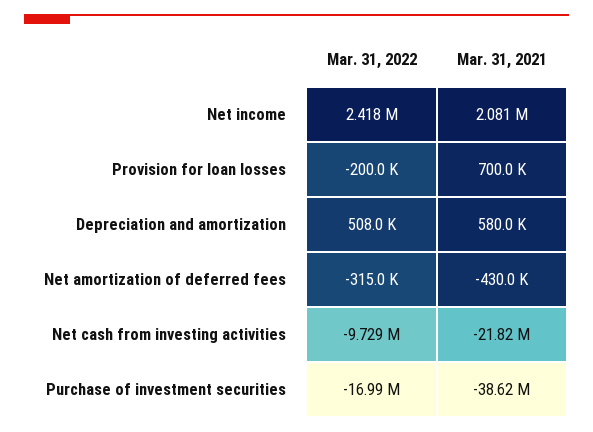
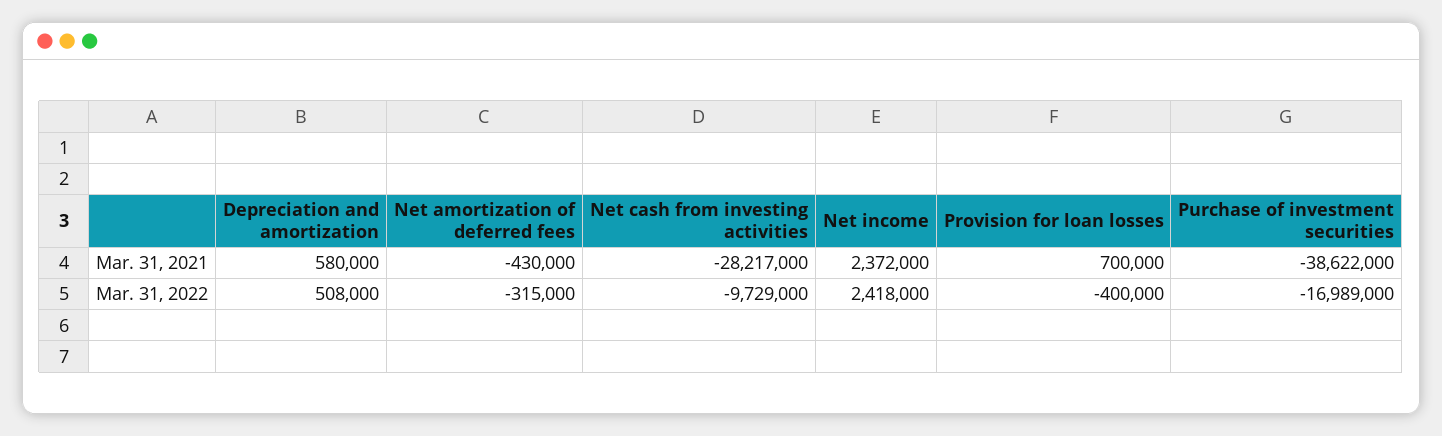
Mar. 31, 2021, Net income: 2081000 -> 2372000
Mar. 31, 2022, Provision for loan losses: -200000 -> -400000
Mar. 31, 2021, Net cash from investing activities: -21820000 -> -28217000

